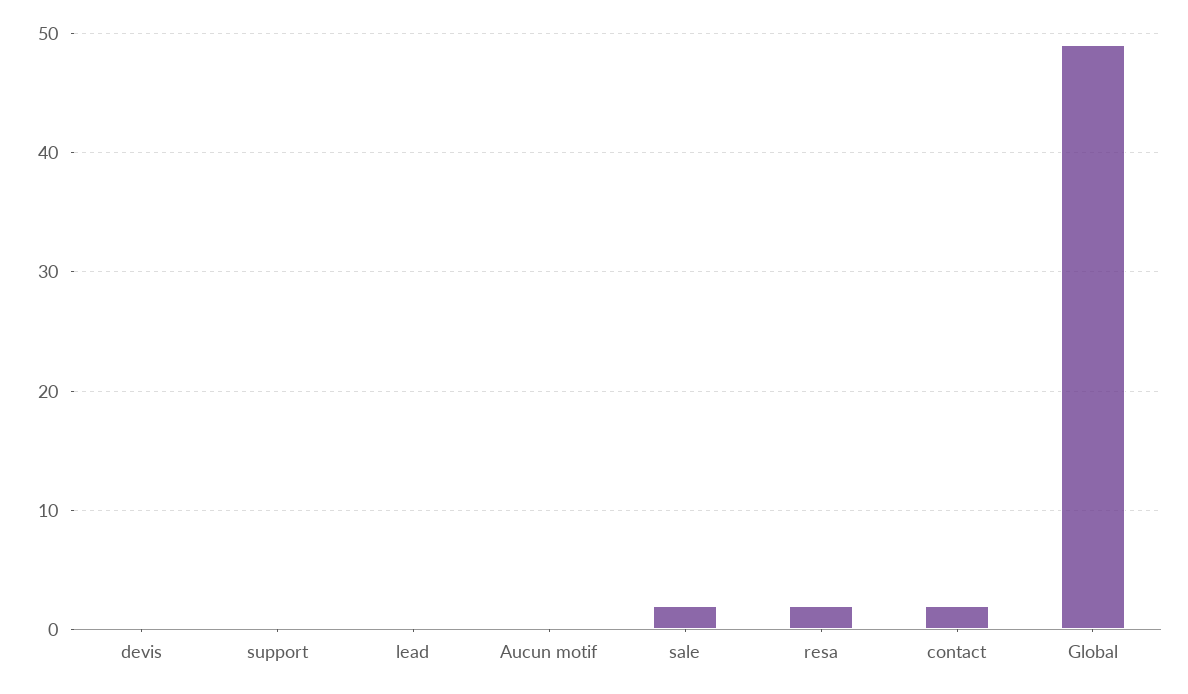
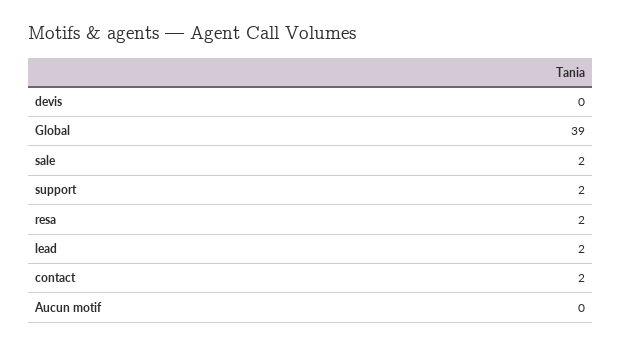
support: 0 -> 2
lead: 0 -> 2
Global: 49 -> 39

